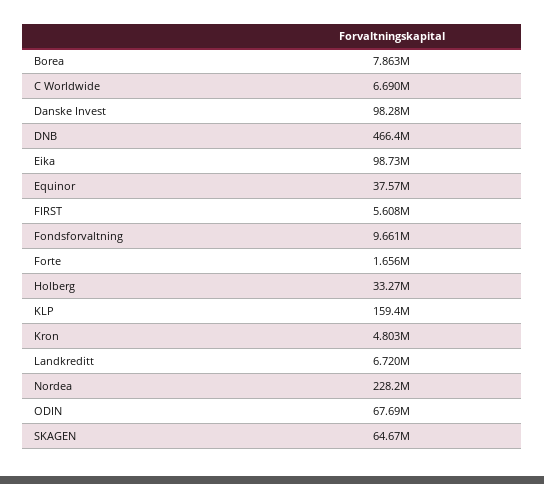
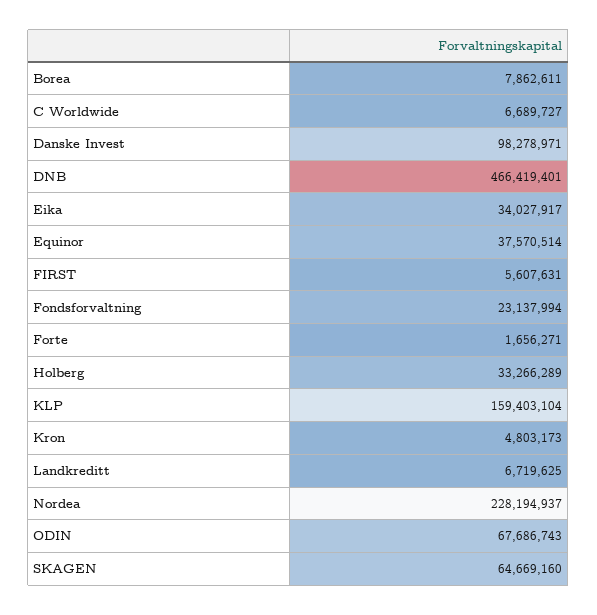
Eika: 98730000 -> 34027917
Fondsforvaltning: 9661000 -> 23137994

